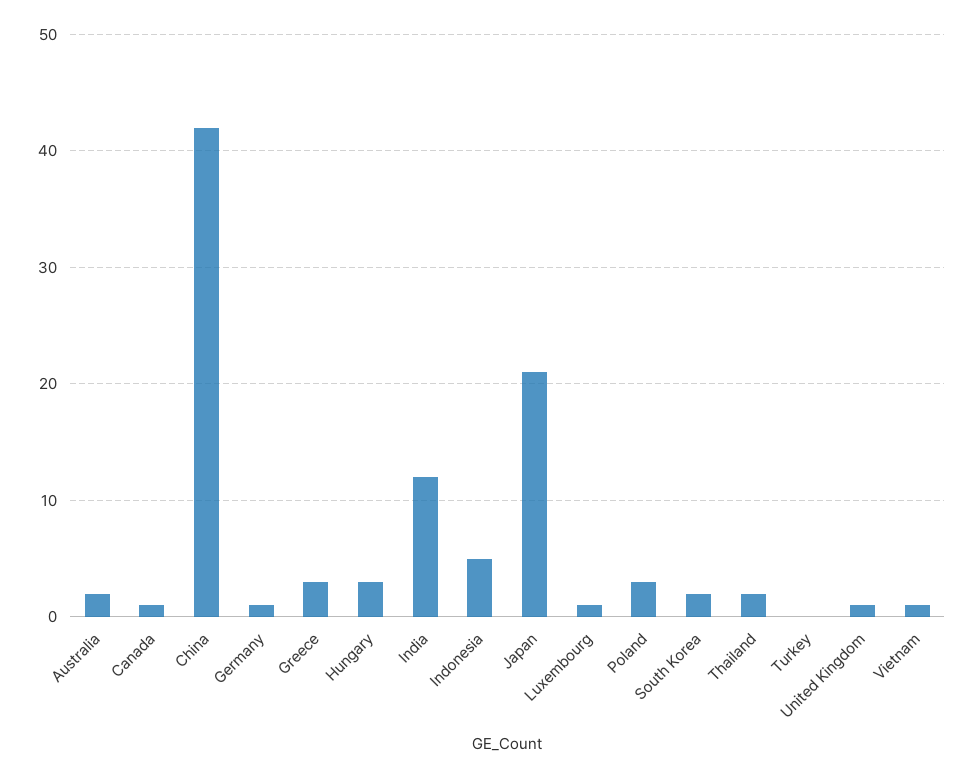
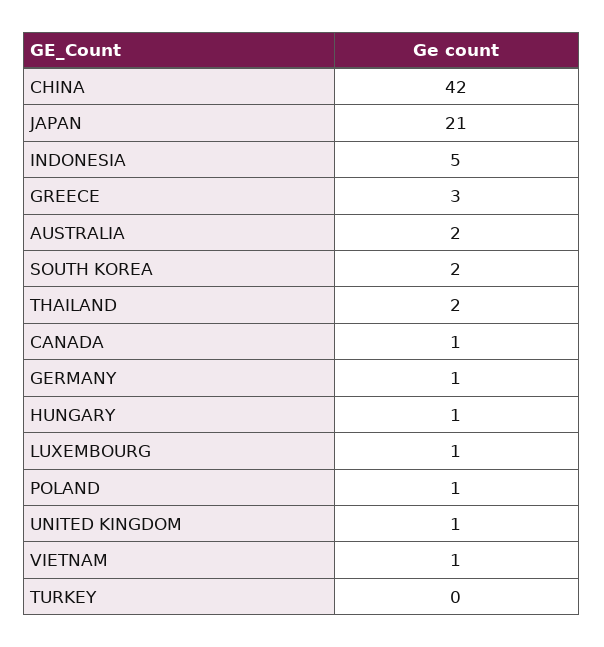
Hungary: 3 -> 1
India: 12 -> none
Poland: 3 -> 1

